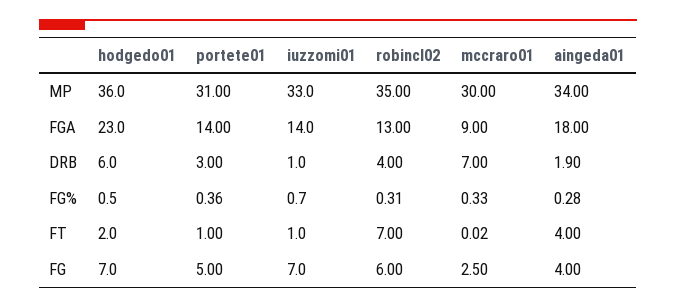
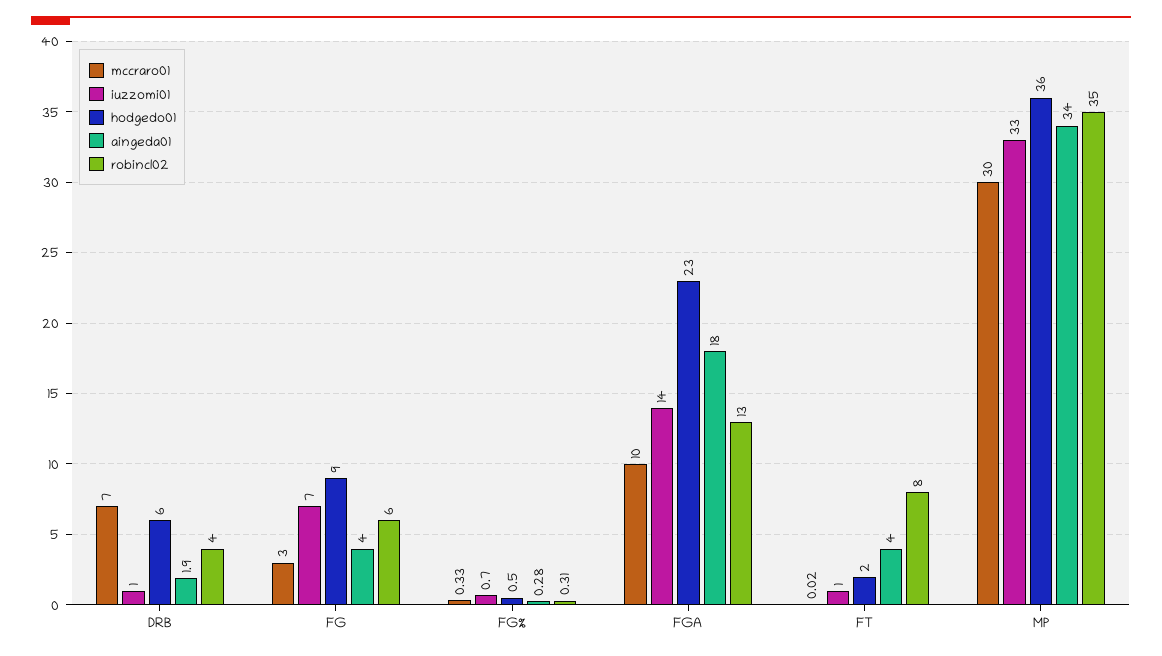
portete01, MP: 31 -> none
portete01, FGA: 14 -> none
mccraro01, FGA: 9 -> 10
portete01, DRB: 3 -> none
portete01, FG%: 0.36 -> none
portete01, FT: 1 -> none
robincl02, FT: 7 -> 8
hodgedo01, FG: 7 -> 9
portete01, FG: 5 -> none
mccraro01, FG: 2.5 -> 3

